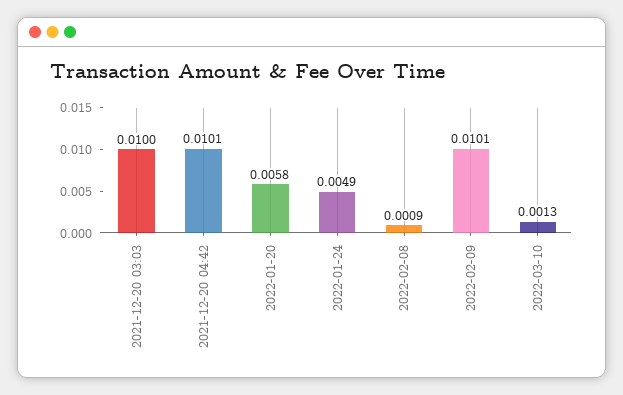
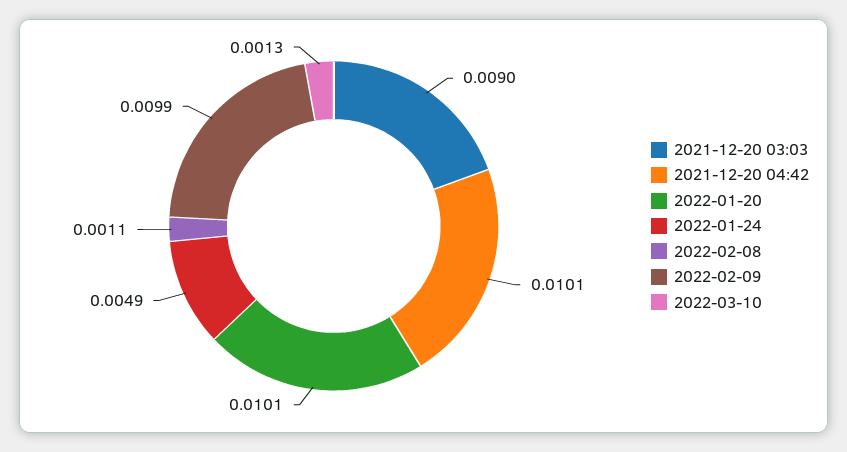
2021-12-20 03:03: 0.01 -> 0.009
2022-01-20: 0.0058 -> 0.0101
2022-02-08: 0.0009 -> 0.0011
2022-02-09: 0.0101 -> 0.0099

